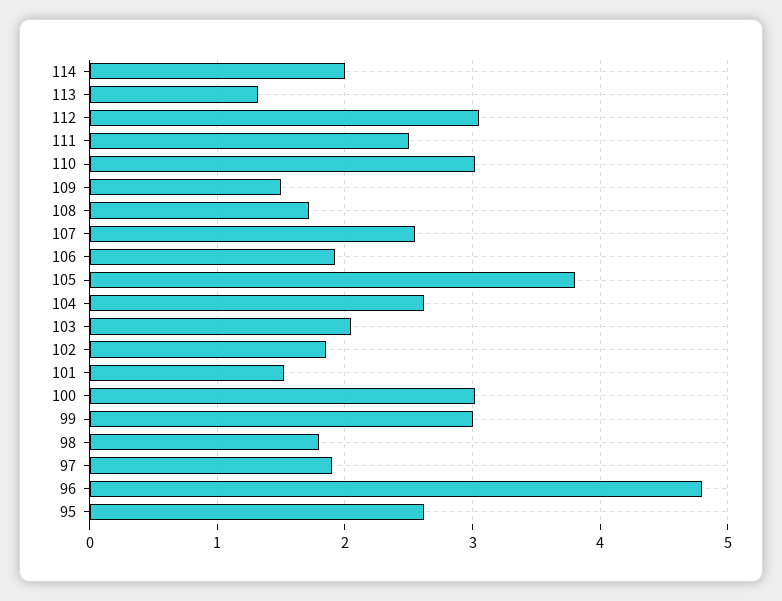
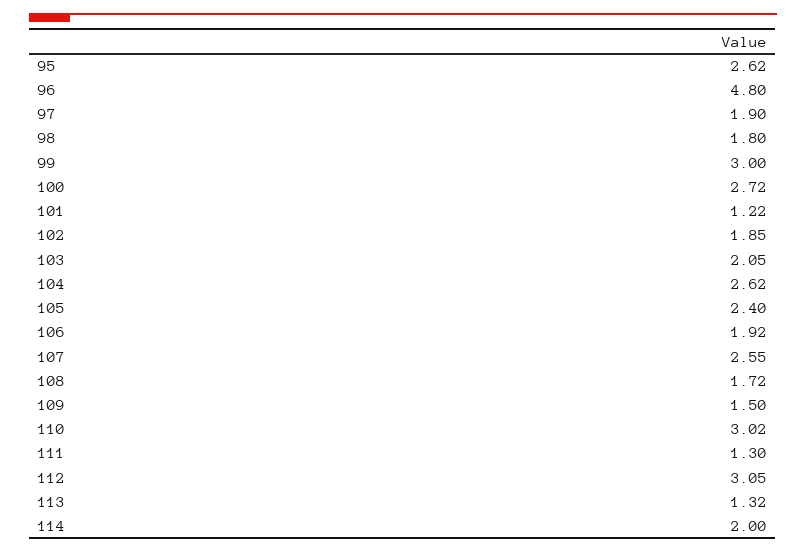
111: 2.5 -> 1.3
105: 3.8 -> 2.4
101: 1.5 -> 1.22
100: 3 -> 2.72

